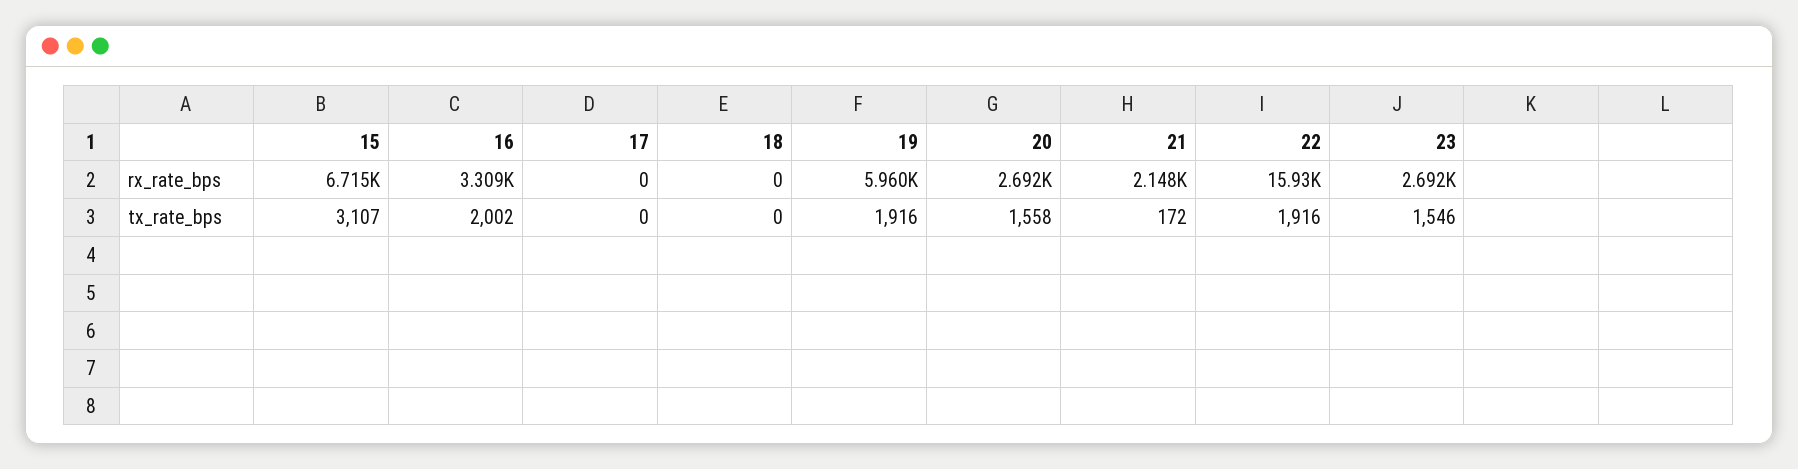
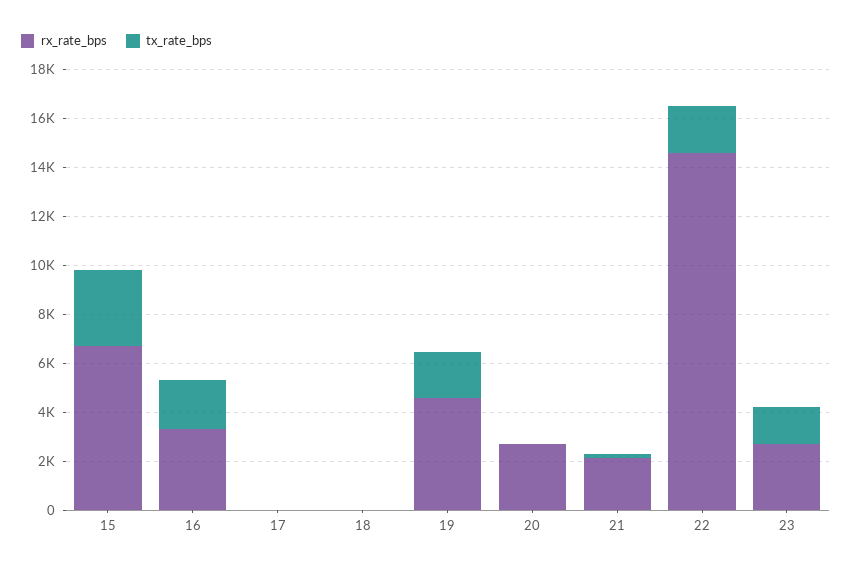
rx_rate_bps, 19: 5960 -> 4500
rx_rate_bps, 22: 15930 -> 14500
tx_rate_bps, 20: 1558 -> 0

